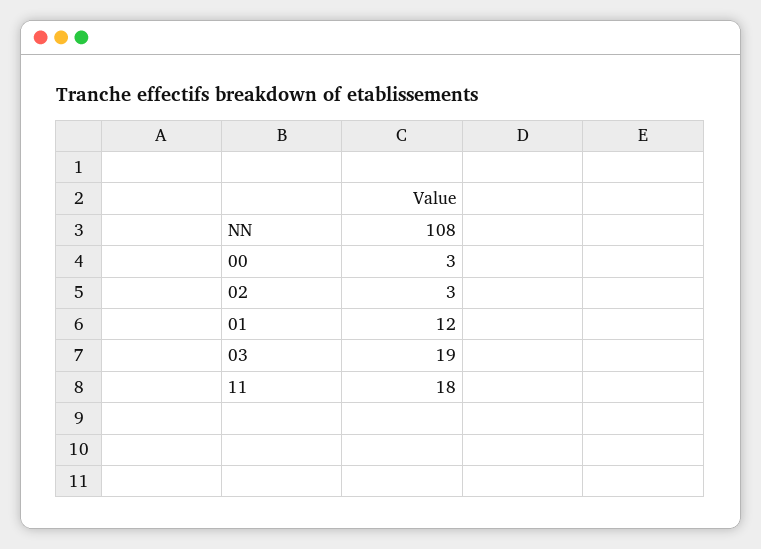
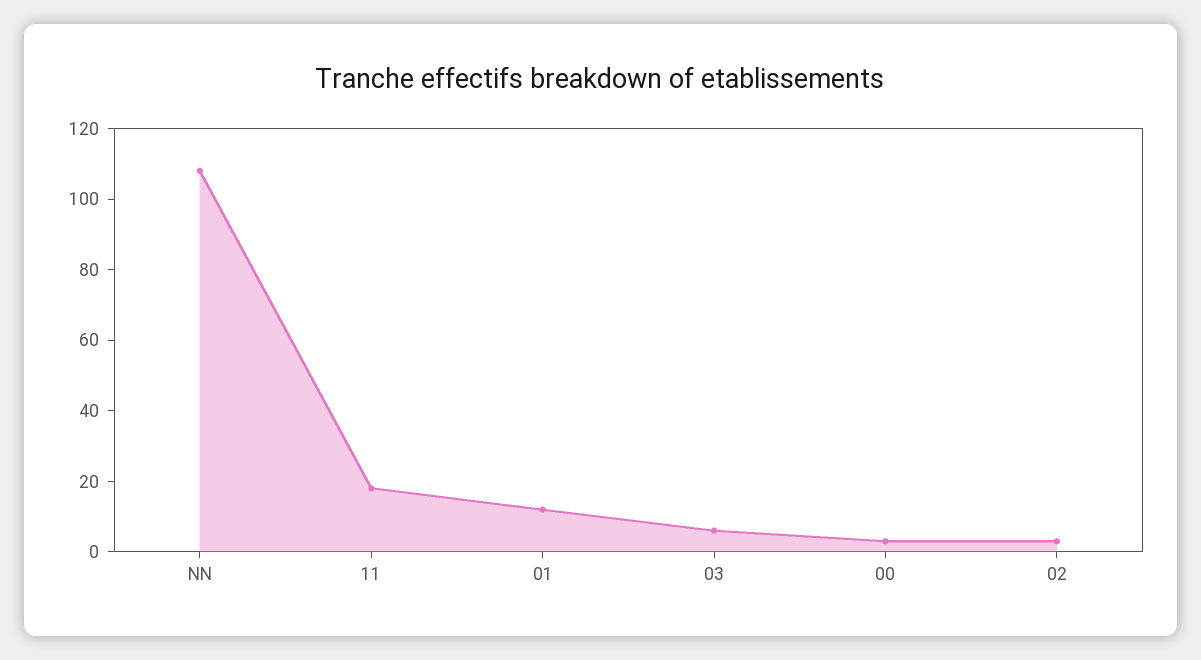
03: 19 -> 5

